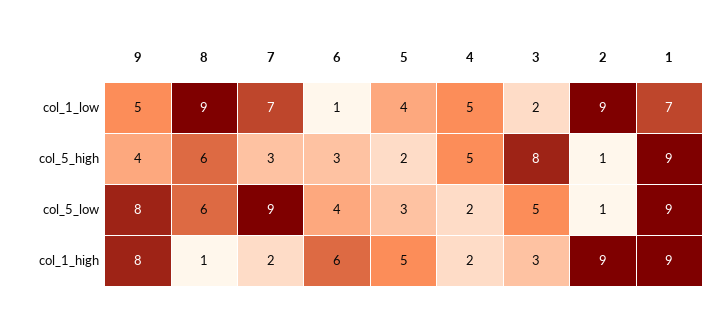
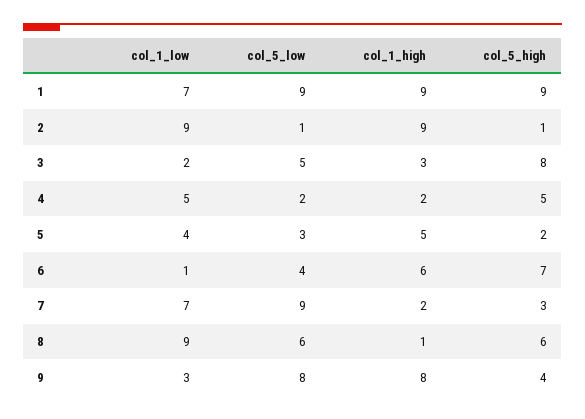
9, col_1_low: 5 -> 3
6, col_5_high: 3 -> 7

